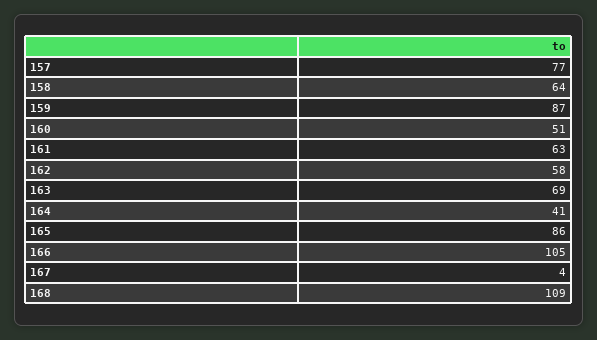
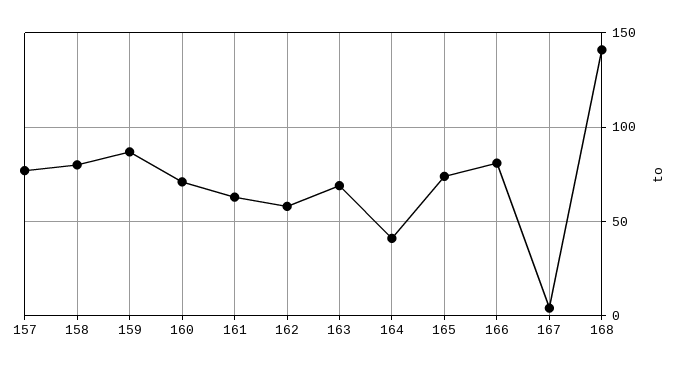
158: 64 -> 80
160: 51 -> 70
165: 86 -> 75
166: 105 -> 80
168: 109 -> 140

